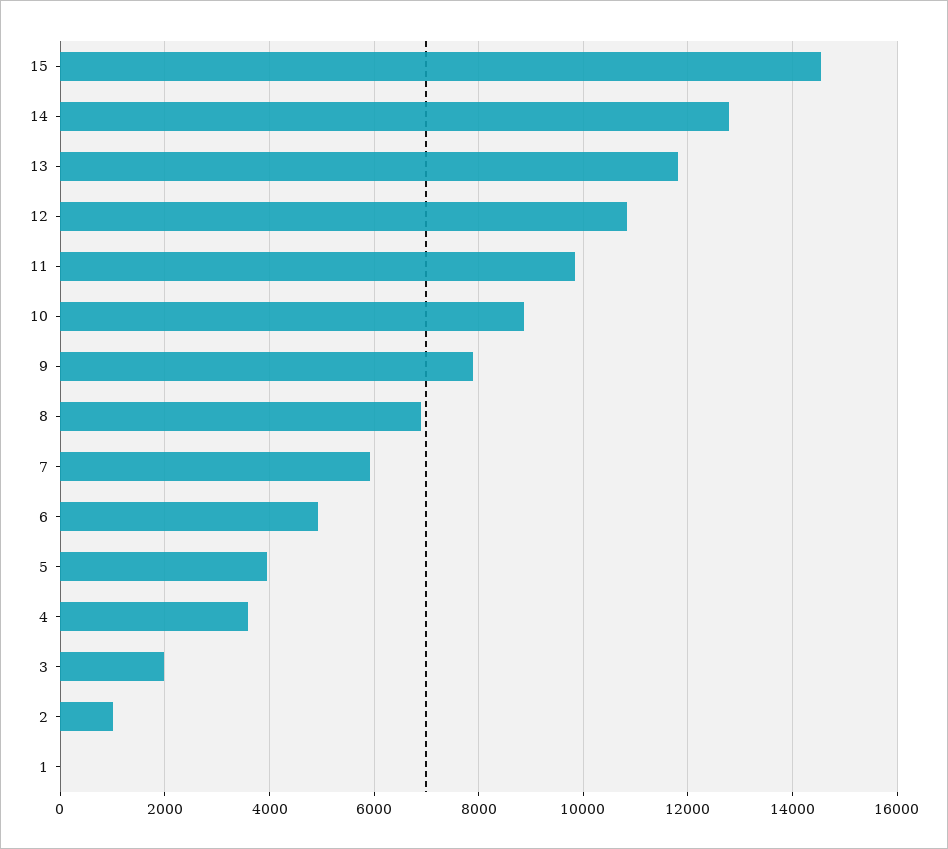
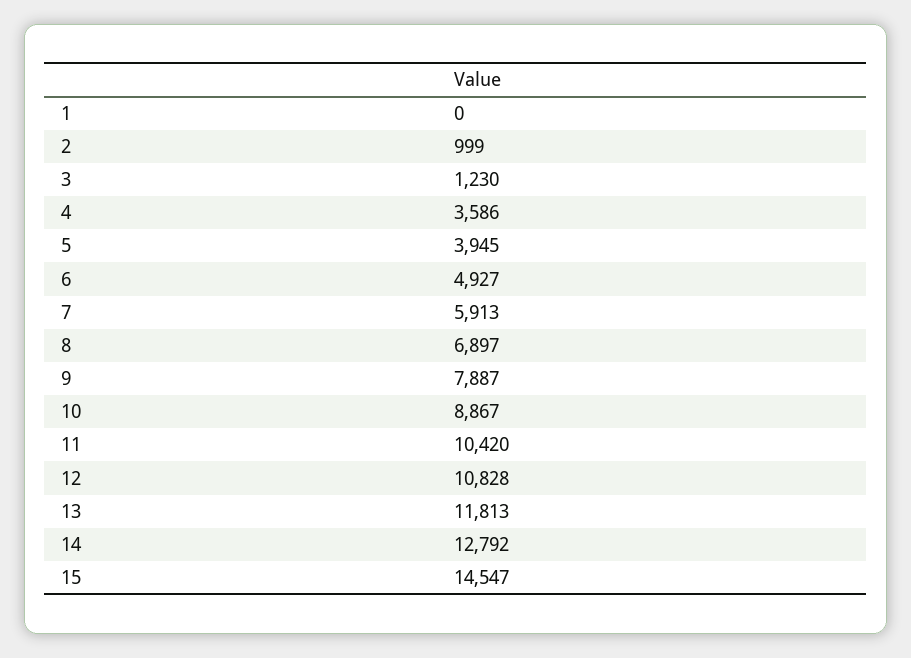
11: 9800 -> 10420
3: 2000 -> 1230

